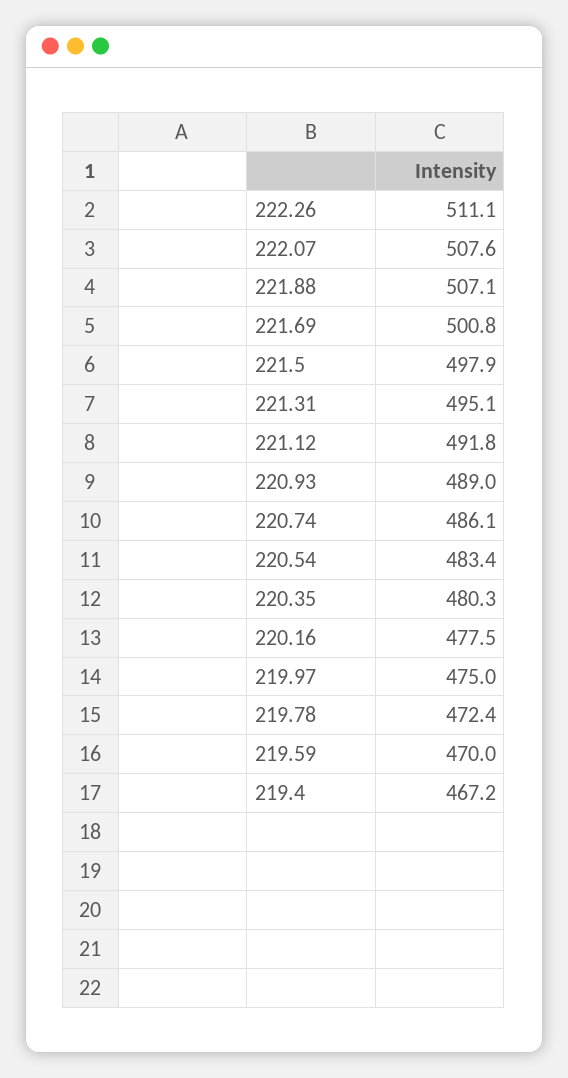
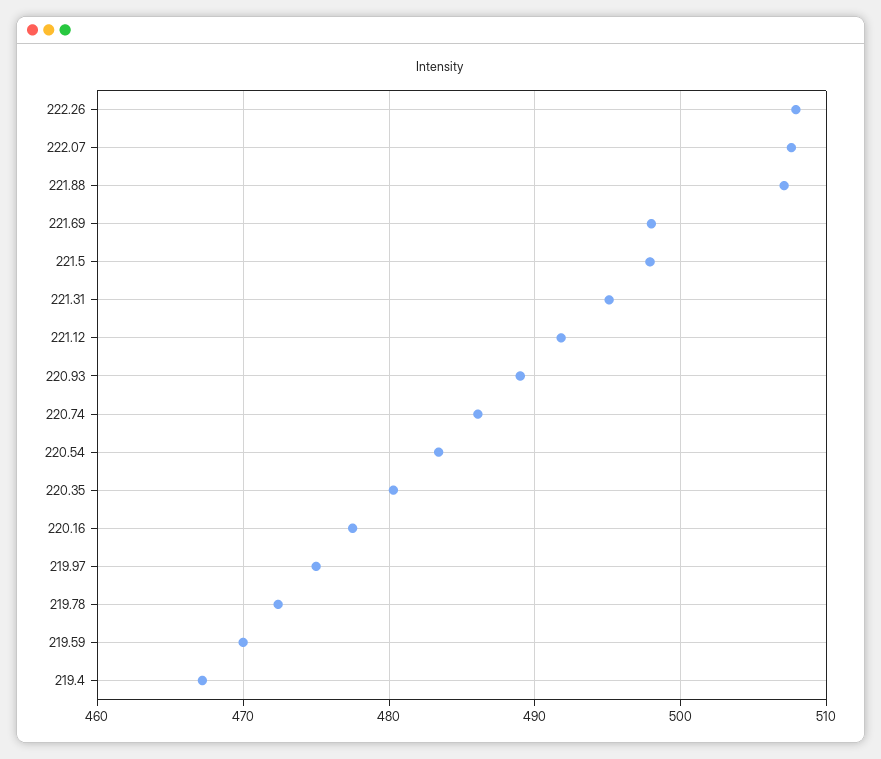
222.26: 511.1 -> 508
221.69: 500.8 -> 498

